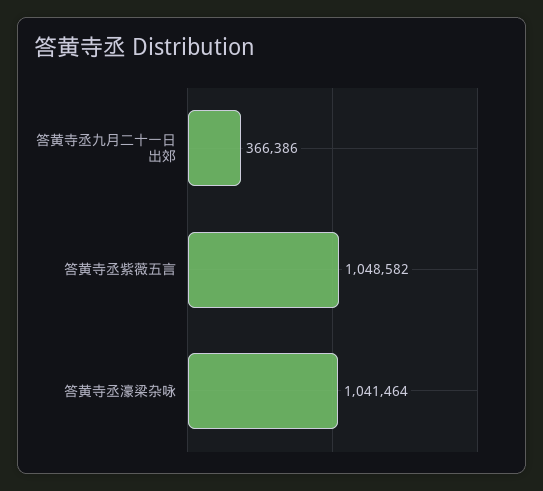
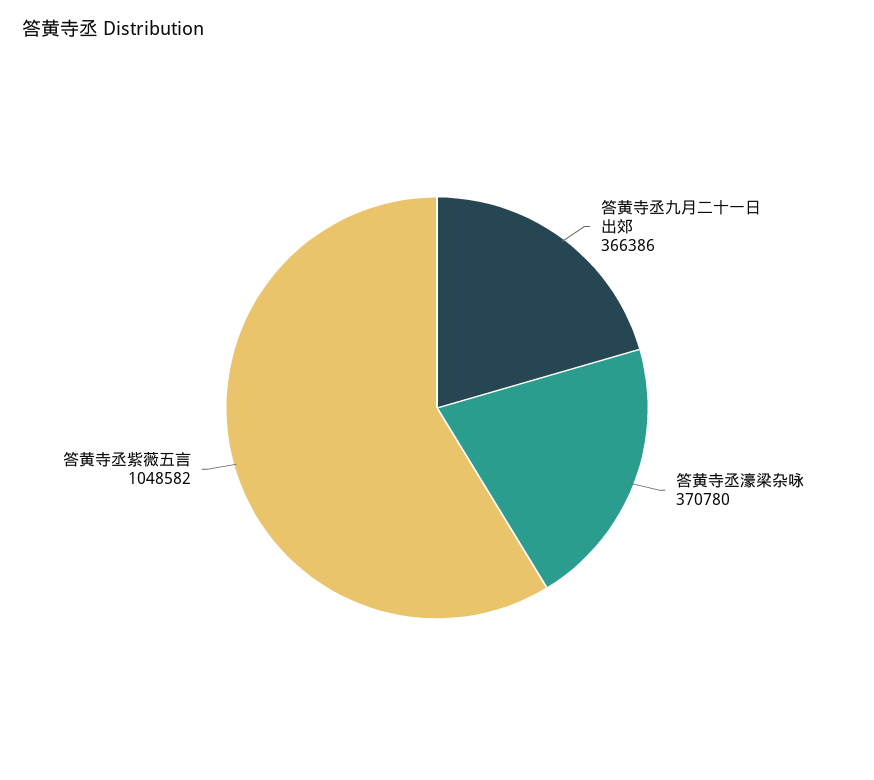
答黄寺丞濠梁杂咏: 1041464 -> 370780

